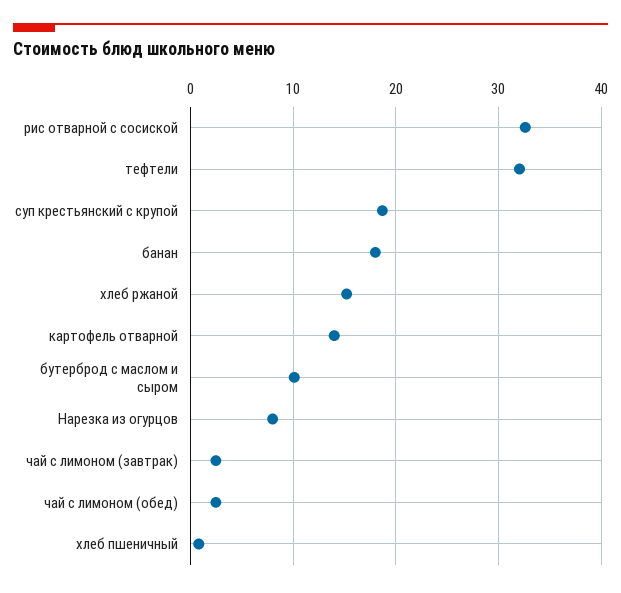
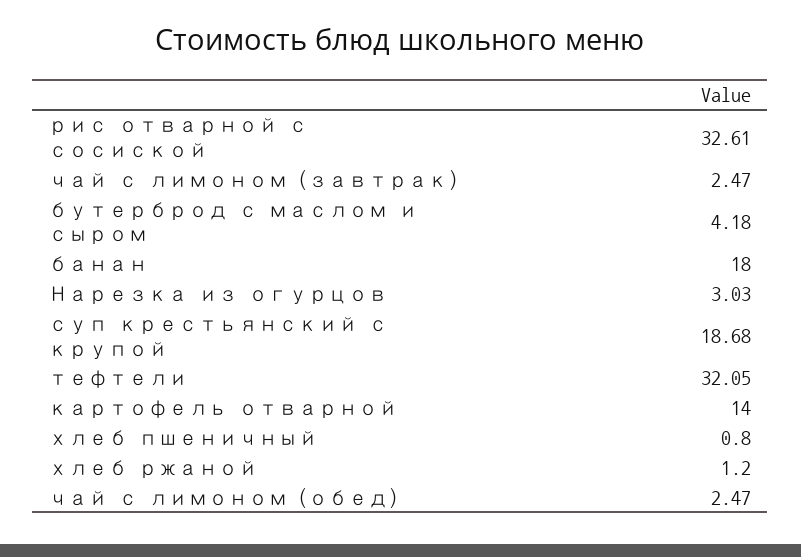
хлеб ржаной: 15 -> 1.2
бутерброд с маслом и сыром: 10 -> 4.18
Нарезка из огурцов: 8 -> 3.03

